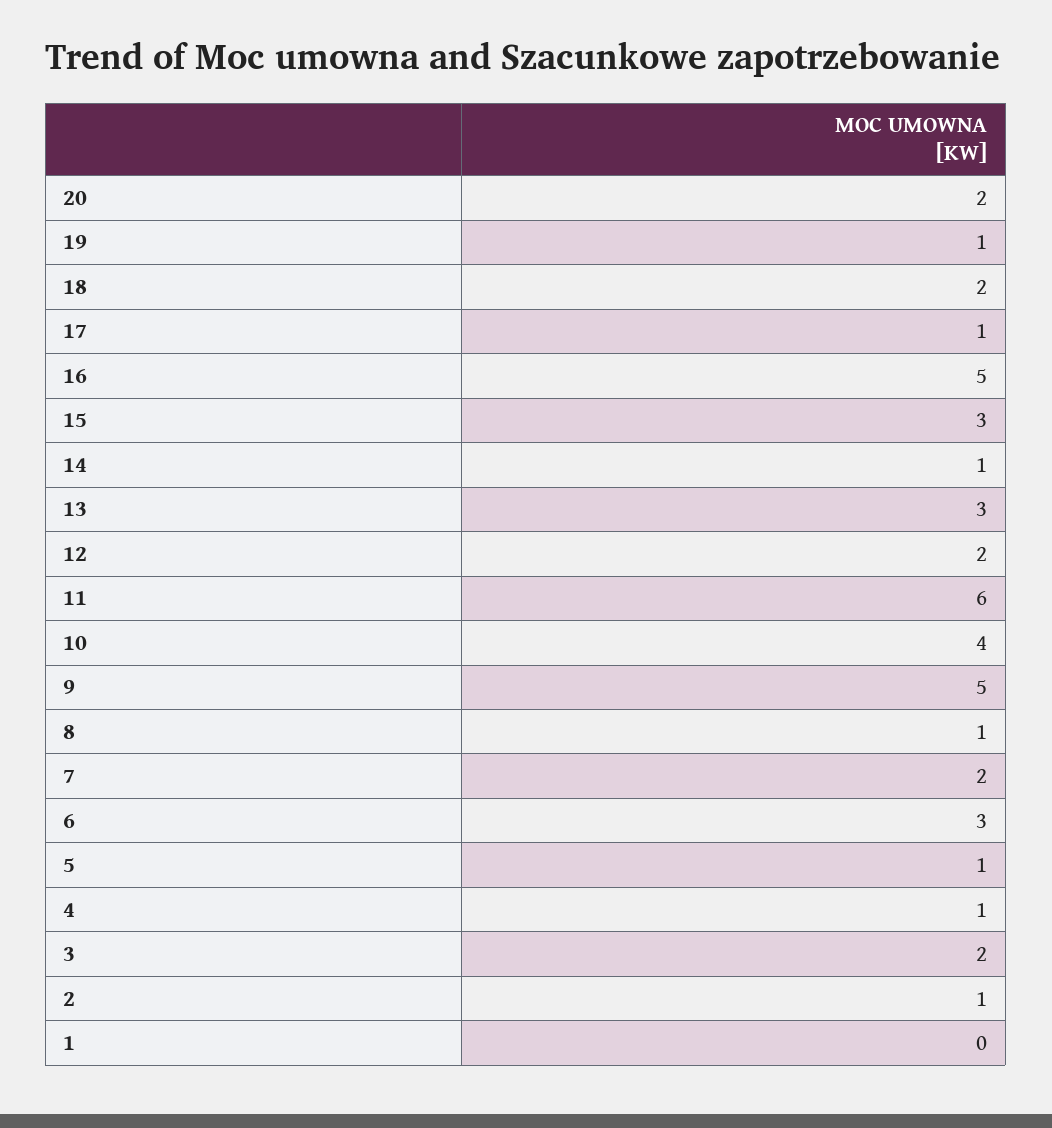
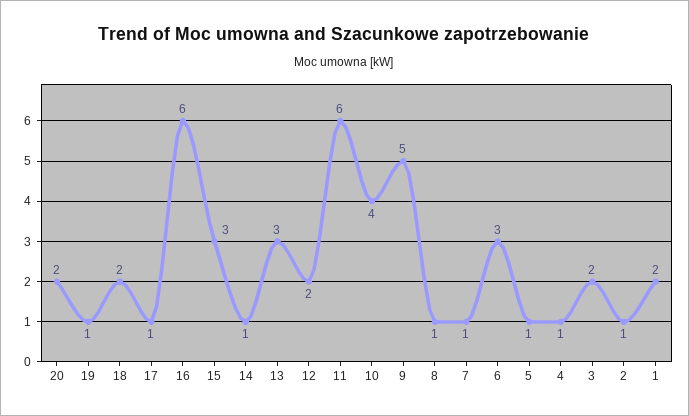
16: 5 -> 6
7: 2 -> 1
1: 0 -> 2

